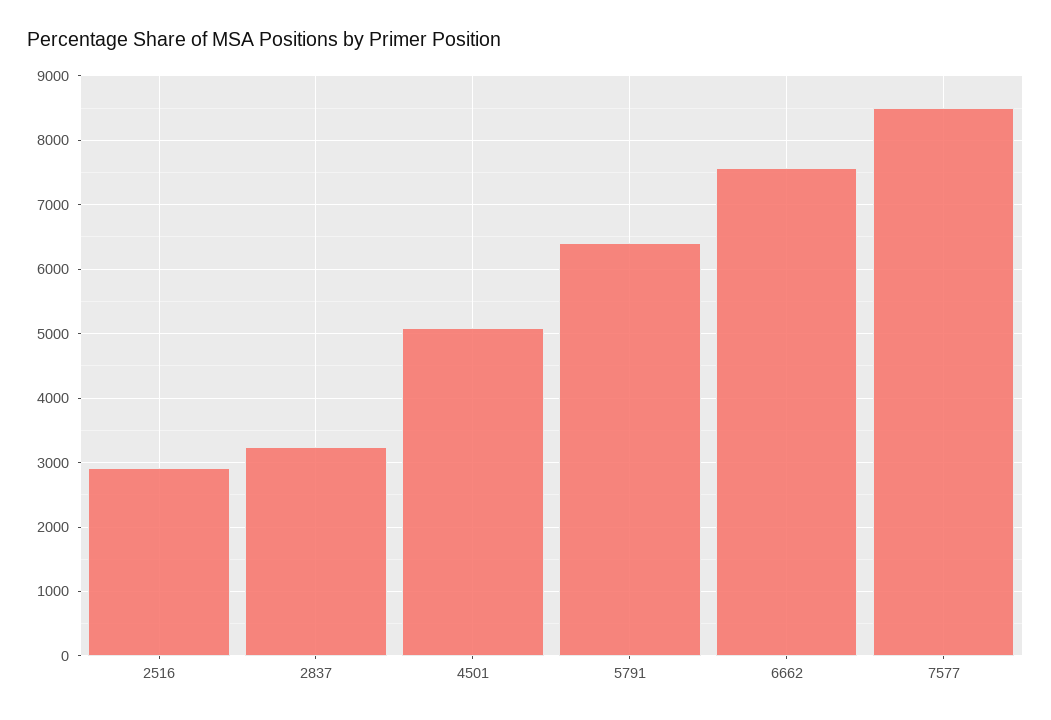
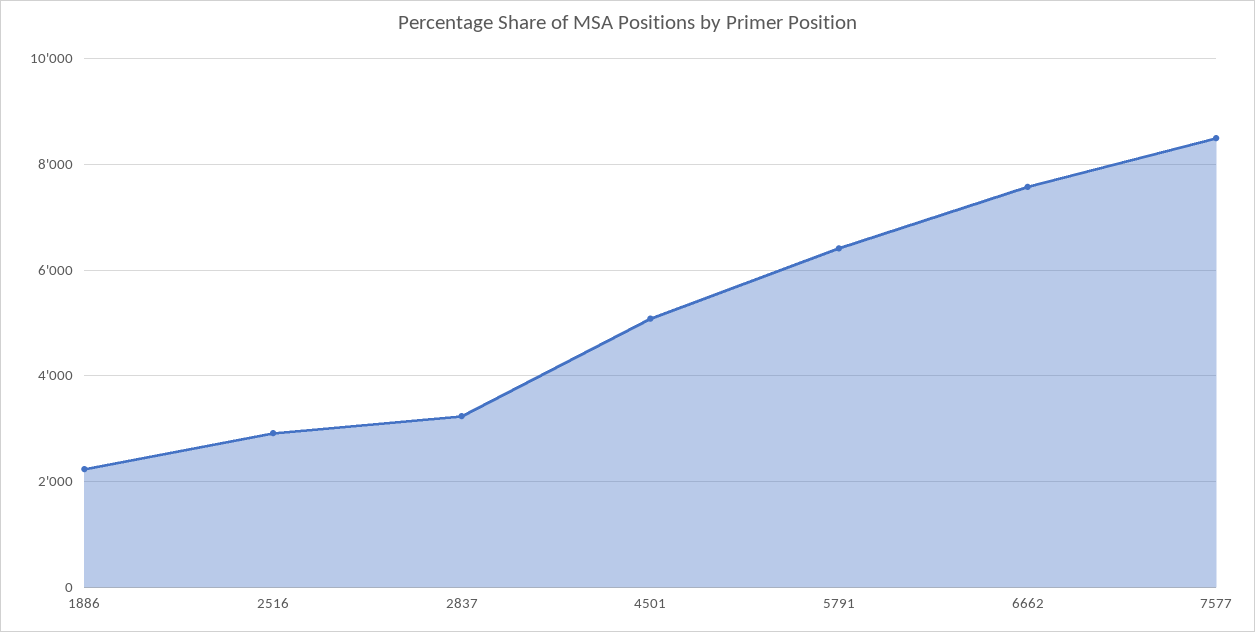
1886: none -> 2200

